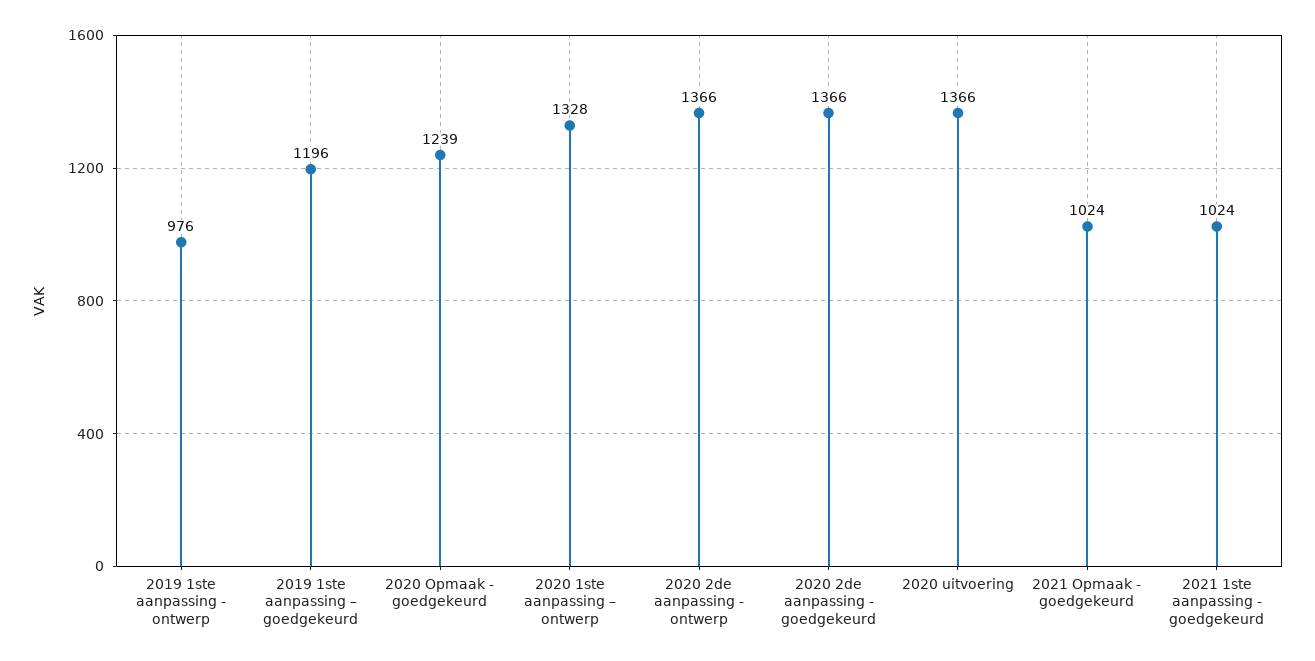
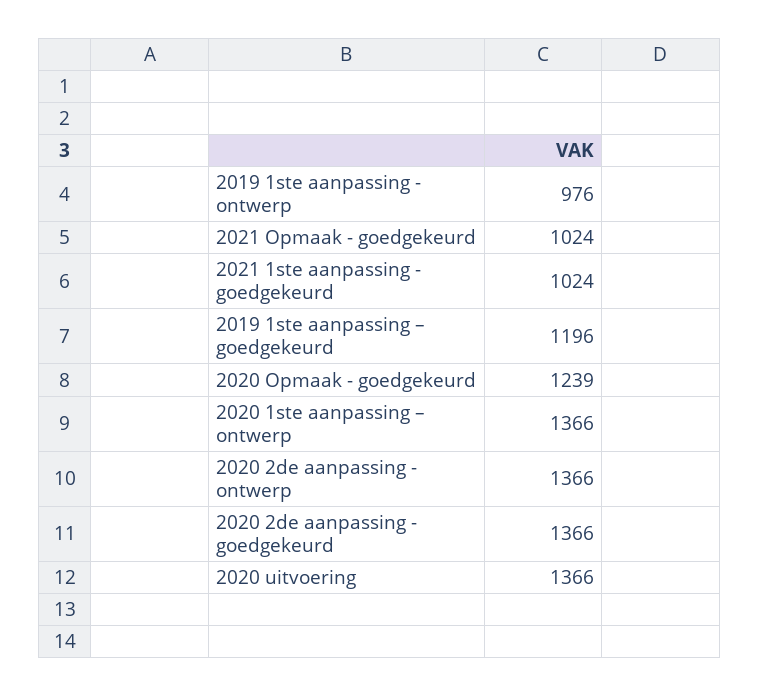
2020 1ste aanpassing – ontwerp: 1328 -> 1366

